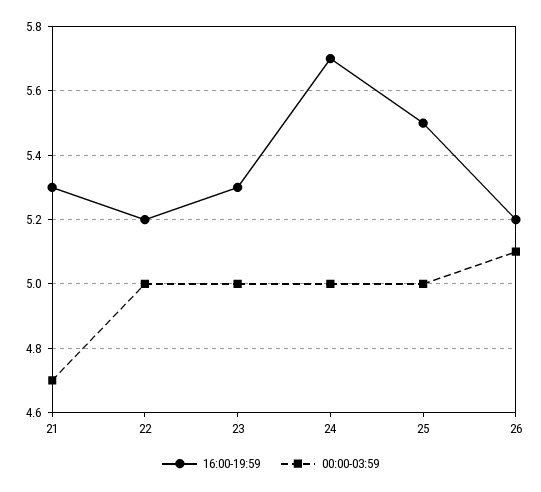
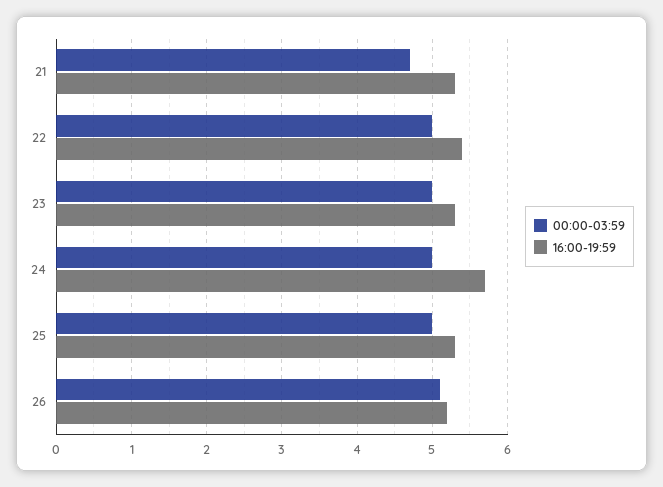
16:00-19:59, 22: 5.2 -> 5.4
16:00-19:59, 25: 5.5 -> 5.3

